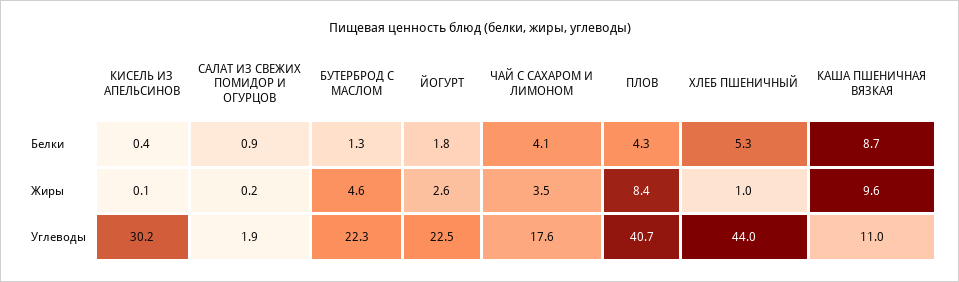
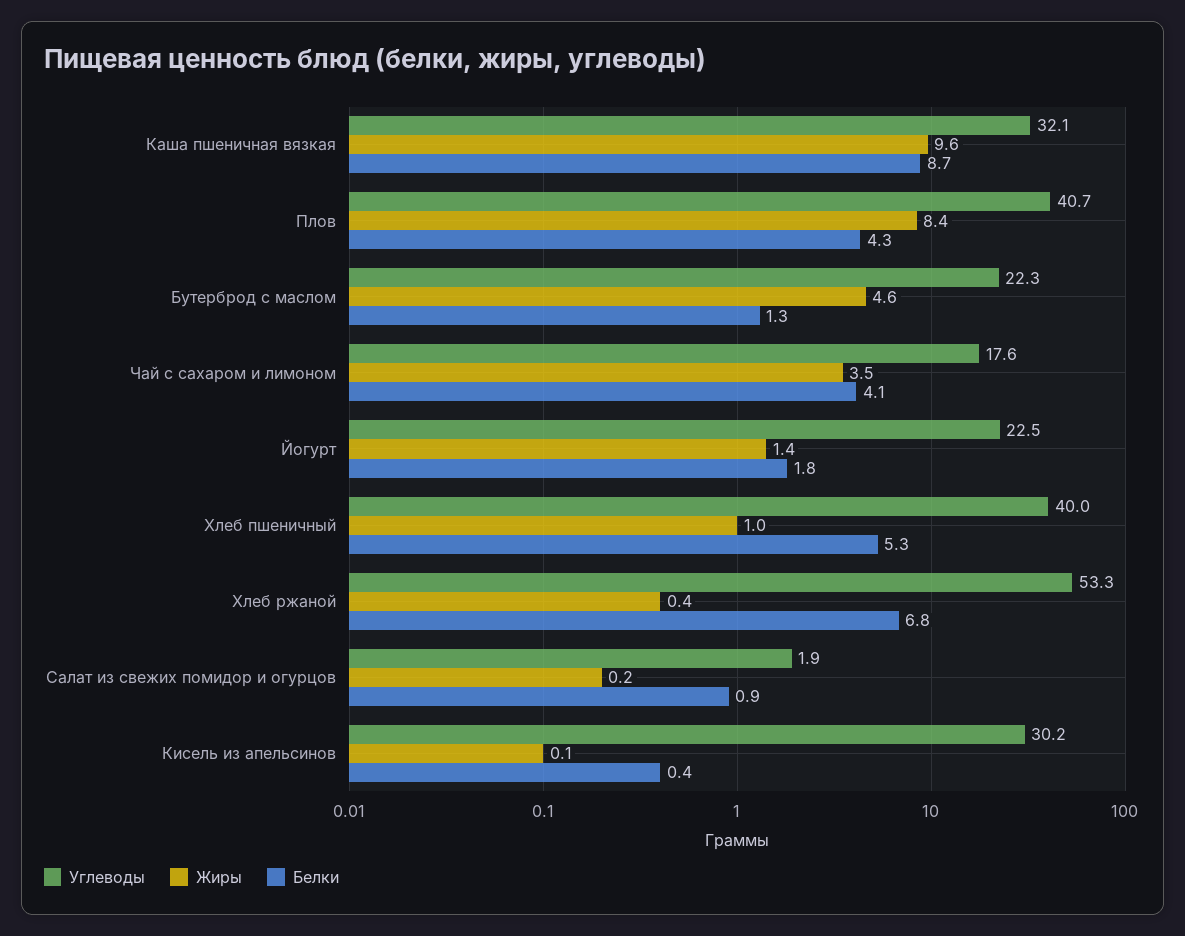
Жиры, ЙОГУРТ: 2.6 -> 1.4
Углеводы, ХЛЕБ ПШЕНИЧНЫЙ: 44 -> 40
Углеводы, КАША ПШЕНИЧНАЯ ВЯЗКАЯ: 11 -> 32.1
Углеводы, Хлеб ржаной: none -> 53.3
Жиры, Хлеб ржаной: none -> 0.4
Белки, Хлеб ржаной: none -> 6.8

